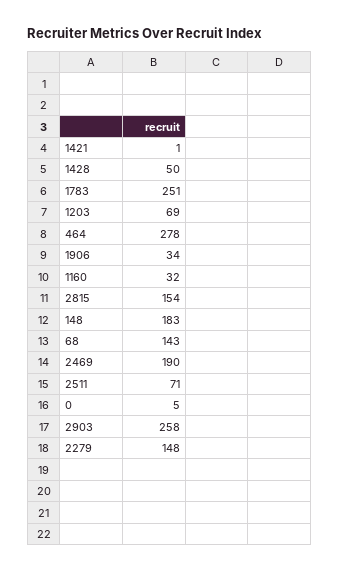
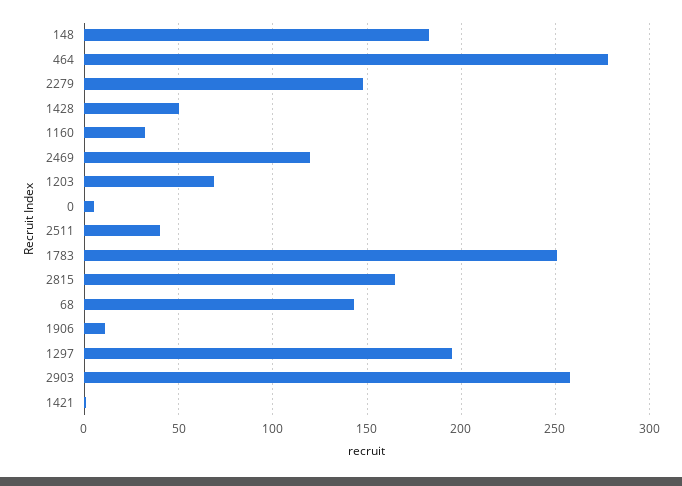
1906: 34 -> 10
2815: 154 -> 165
2469: 190 -> 120
2511: 71 -> 40
1297: none -> 195

